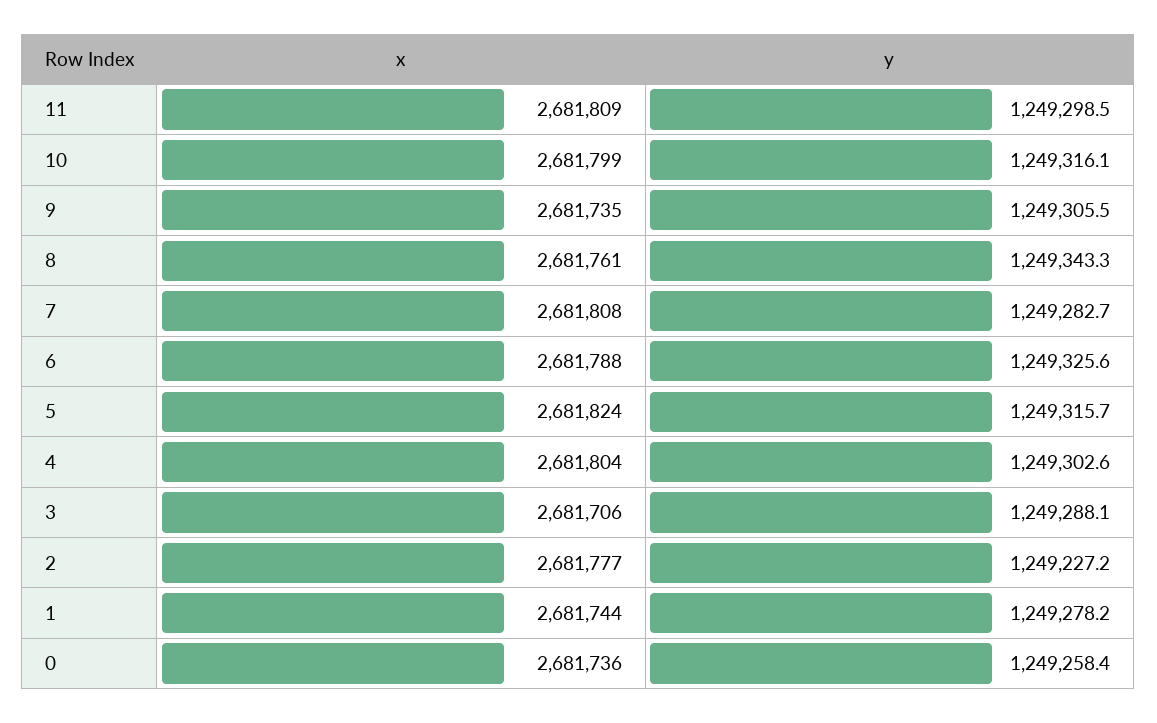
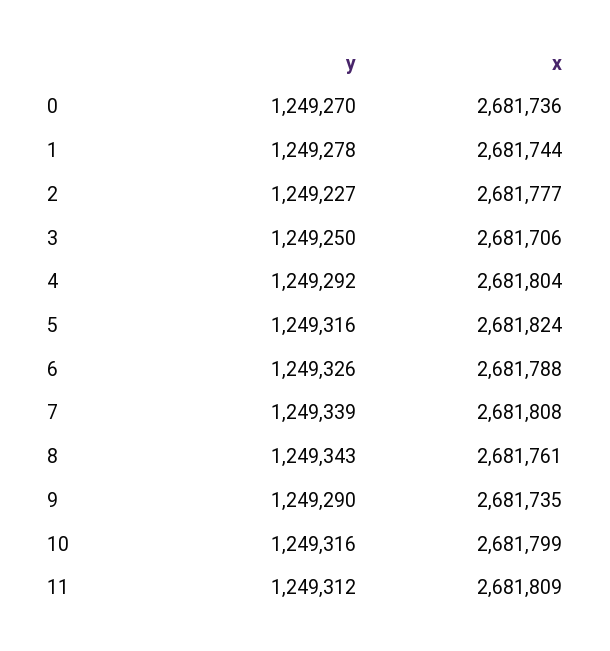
y, 11: 1249298.5 -> 1249312
y, 9: 1249305.5 -> 1249290
y, 7: 1249282.7 -> 1249339
y, 4: 1249302.6 -> 1249292
y, 3: 1249288.1 -> 1249250
y, 0: 1249258.4 -> 1249270

